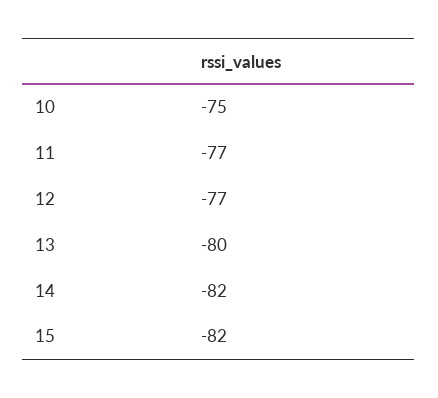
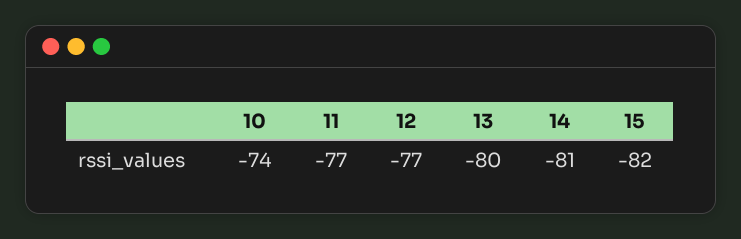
10: -75 -> -74
14: -82 -> -81

